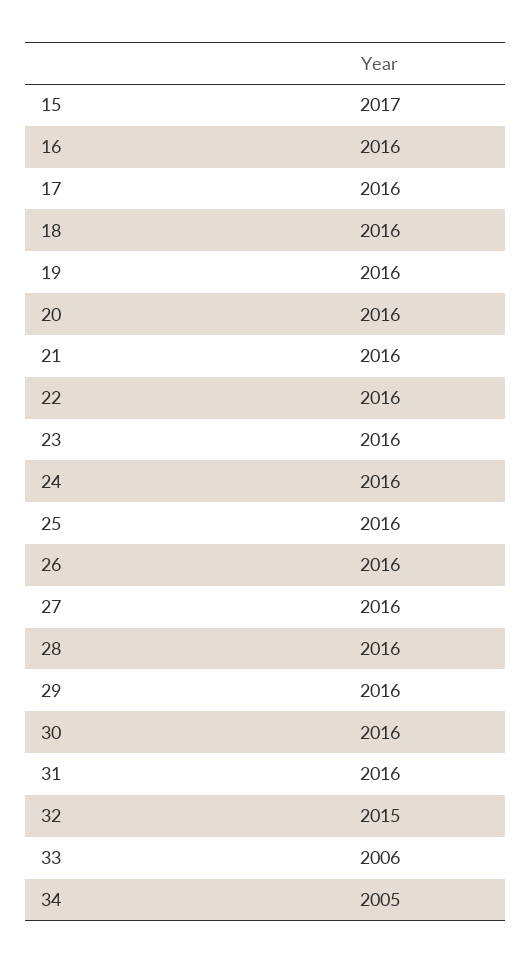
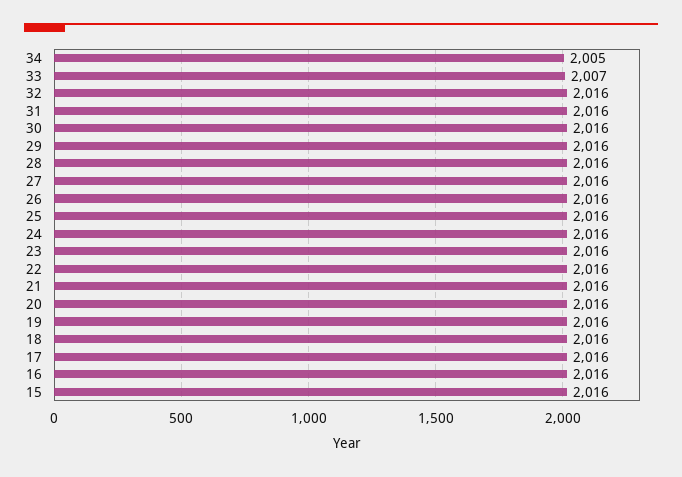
15: 2017 -> 2016
32: 2015 -> 2016
33: 2006 -> 2007

